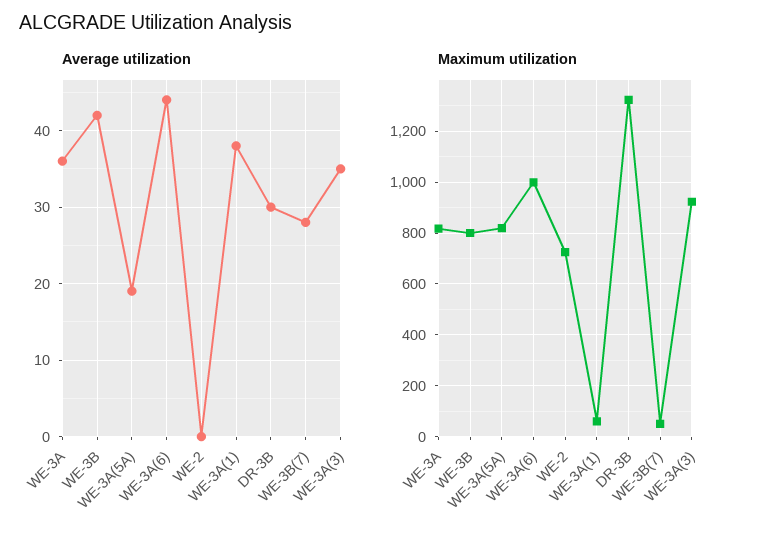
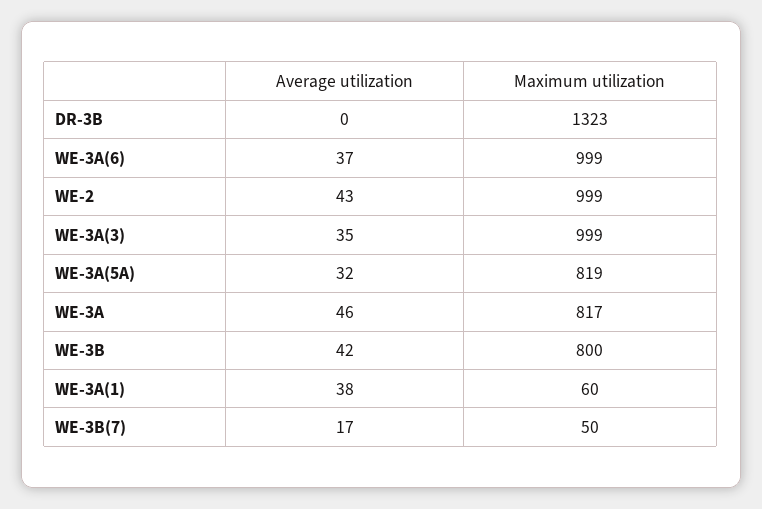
Average utilization, WE-3A: 36 -> 46
Average utilization, WE-3A(5A): 19 -> 32
Average utilization, WE-3A(6): 44 -> 37
Average utilization, WE-2: 0 -> 43
Average utilization, DR-3B: 30 -> 0
Average utilization, WE-3B(7): 28 -> 17
Maximum utilization, WE-2: 725 -> 999
Maximum utilization, WE-3A(3): 925 -> 999

